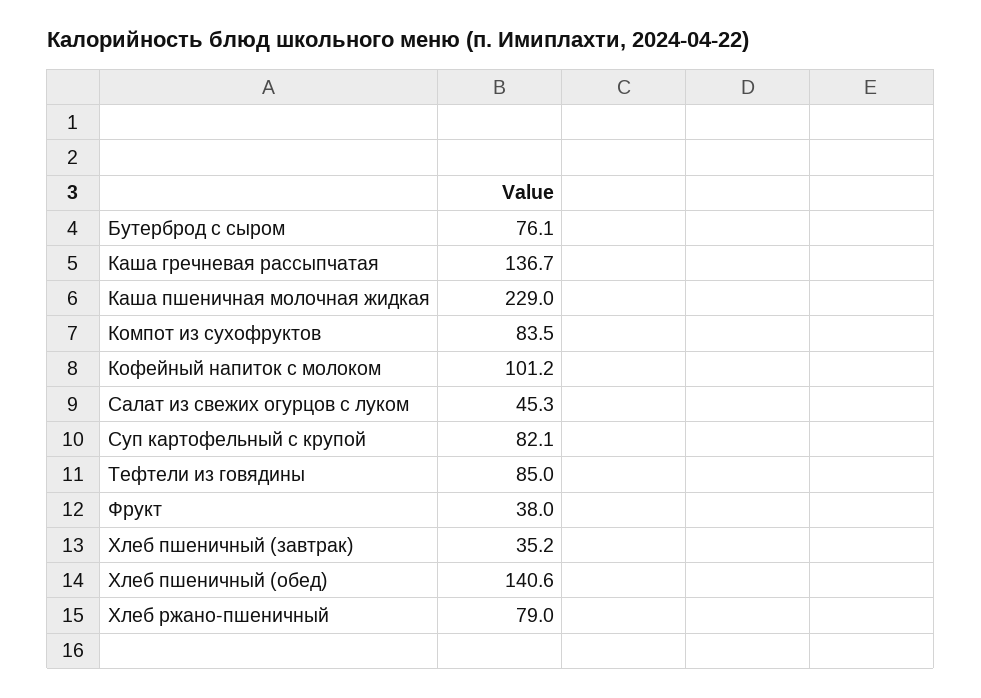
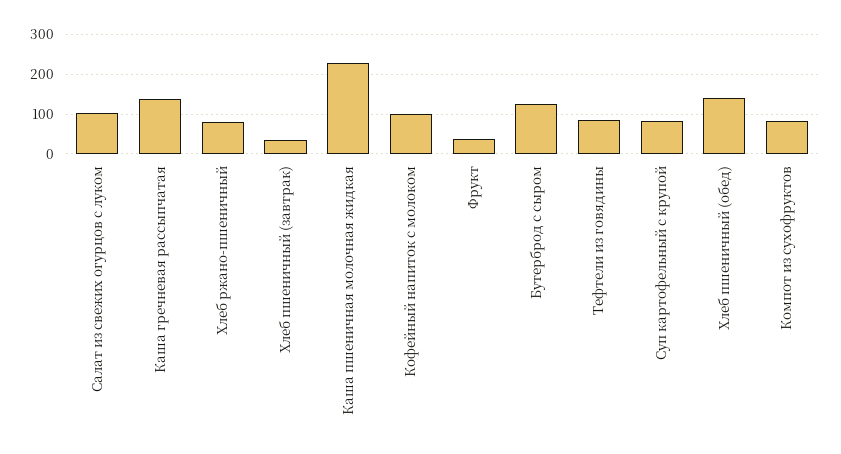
Бутерброд с сыром: 76.1 -> 120
Салат из свежих огурцов с луком: 45.3 -> 100

